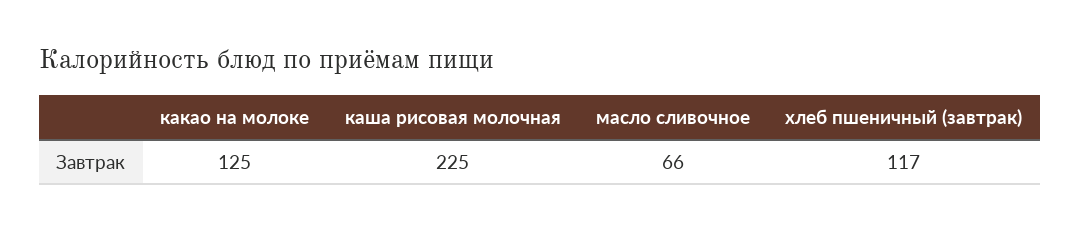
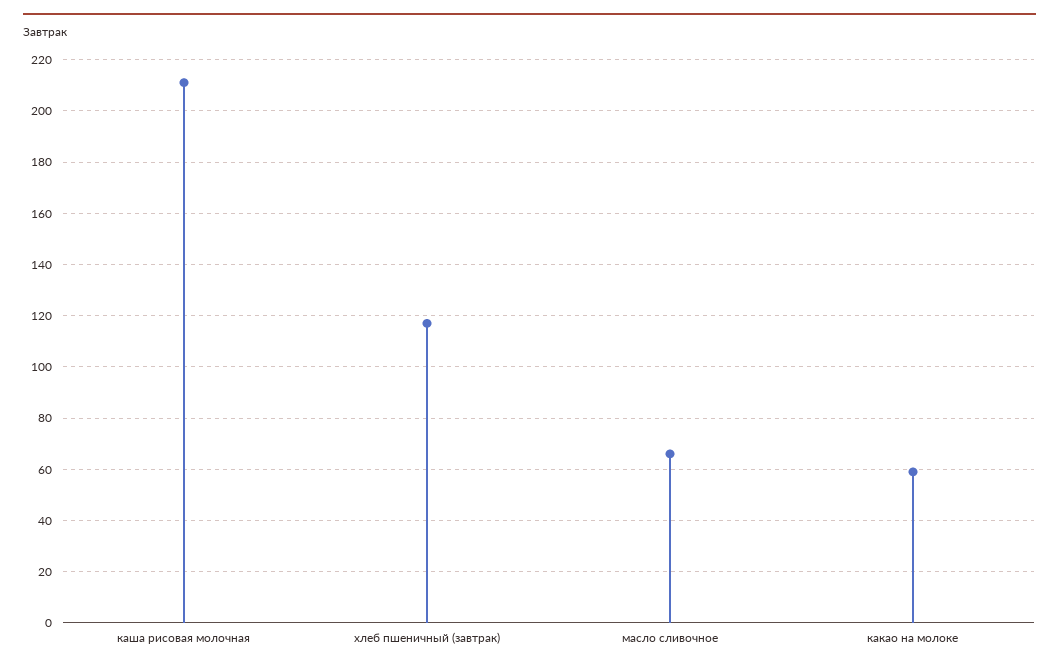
какао на молоке: 125 -> 60
каша рисовая молочная: 225 -> 210

